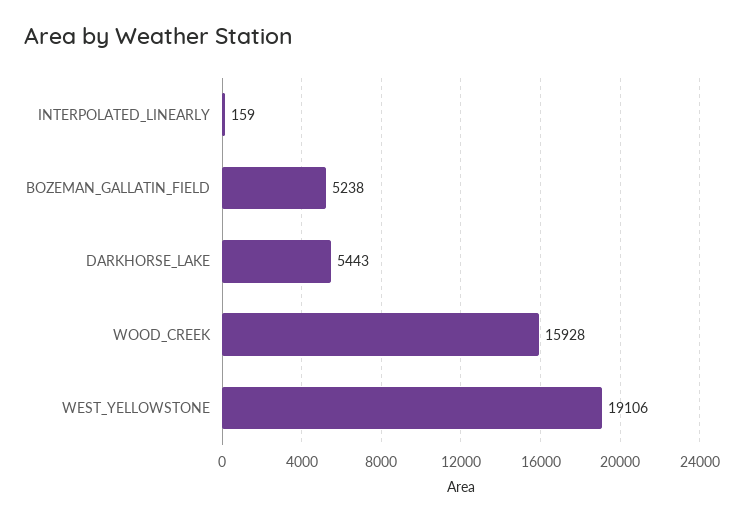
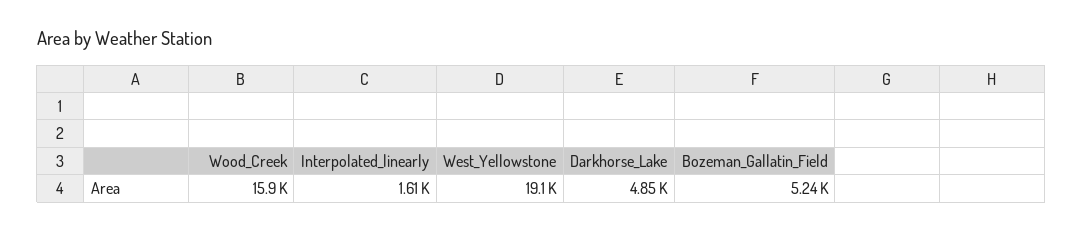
INTERPOLATED_LINEARLY: 159 -> 1610
DARKHORSE_LAKE: 5443 -> 4850

